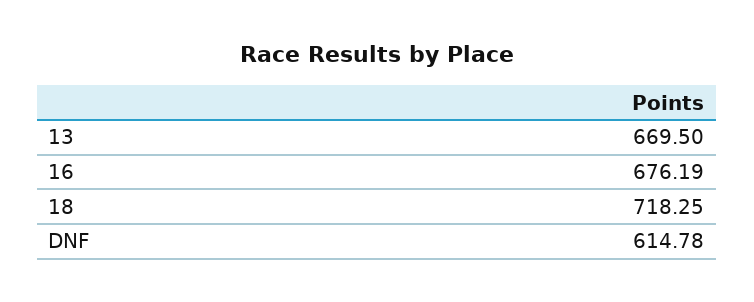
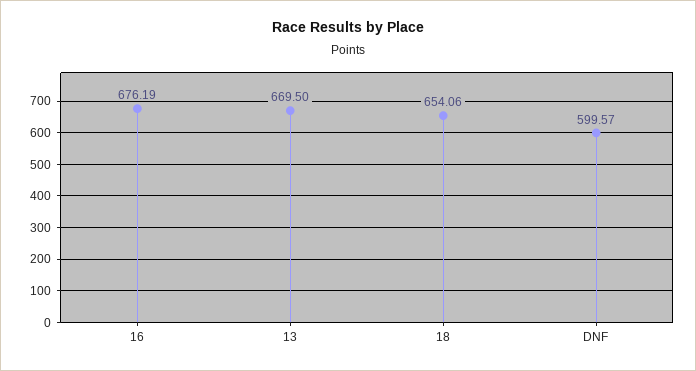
18: 718.25 -> 654.06
DNF: 614.78 -> 599.57

